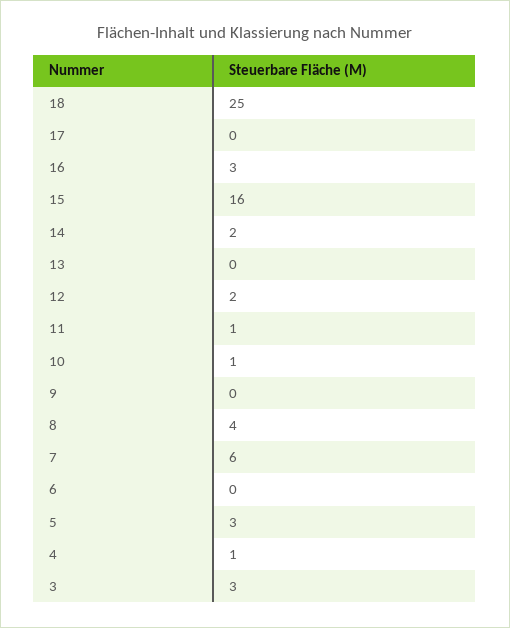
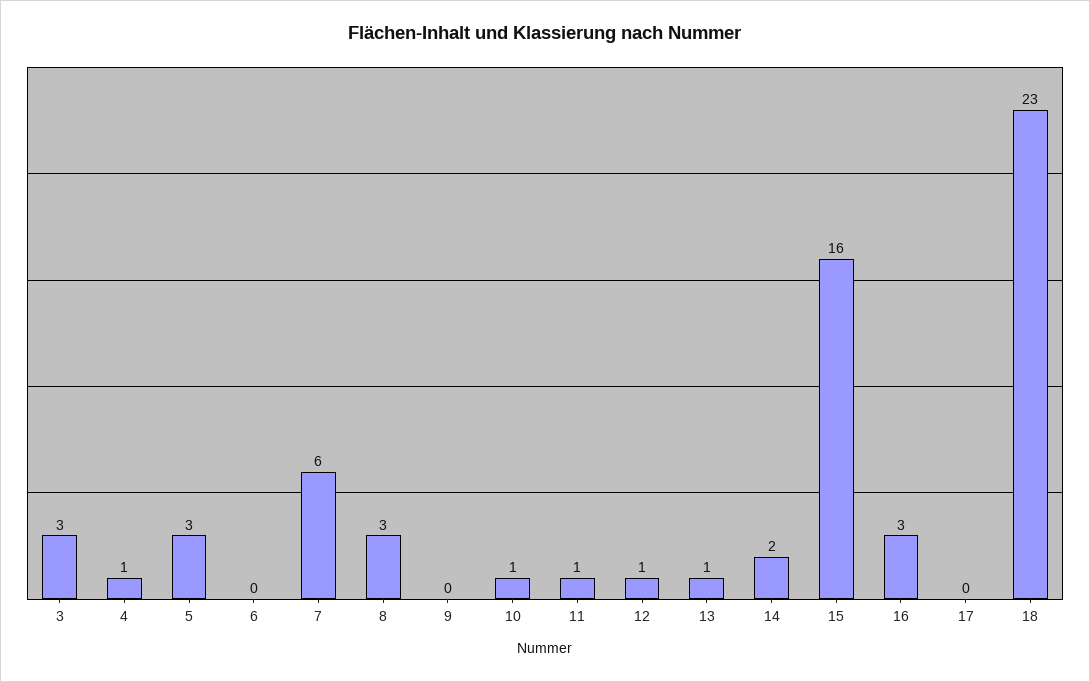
18: 25 -> 23
13: 0 -> 1
12: 2 -> 1
8: 4 -> 3

